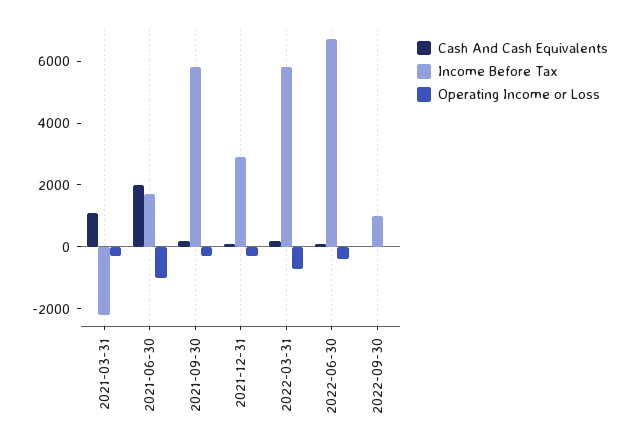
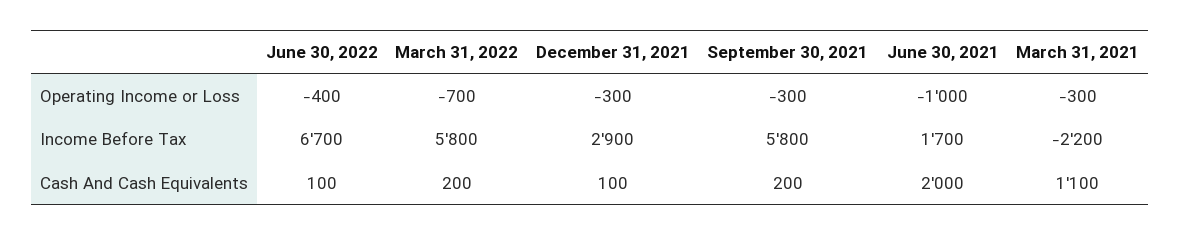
Cash And Cash Equivalents, 2022-09-30: 0 -> none
Income Before Tax, 2022-09-30: 1000 -> none
Operating Income or Loss, 2022-09-30: 0 -> none

